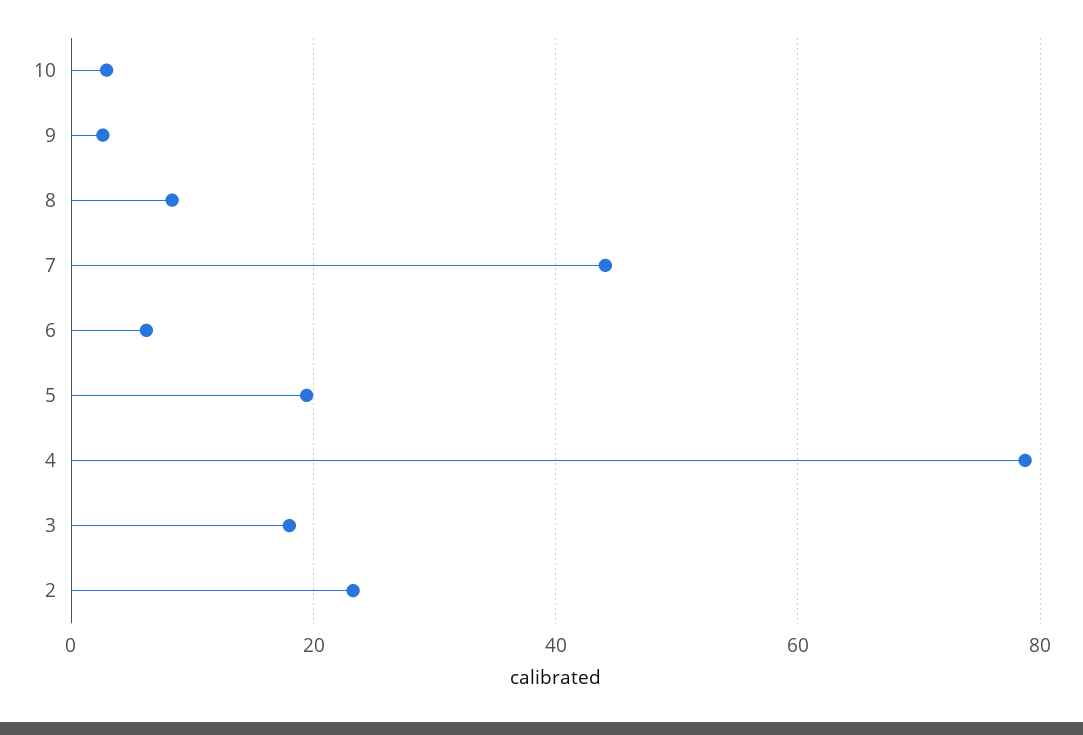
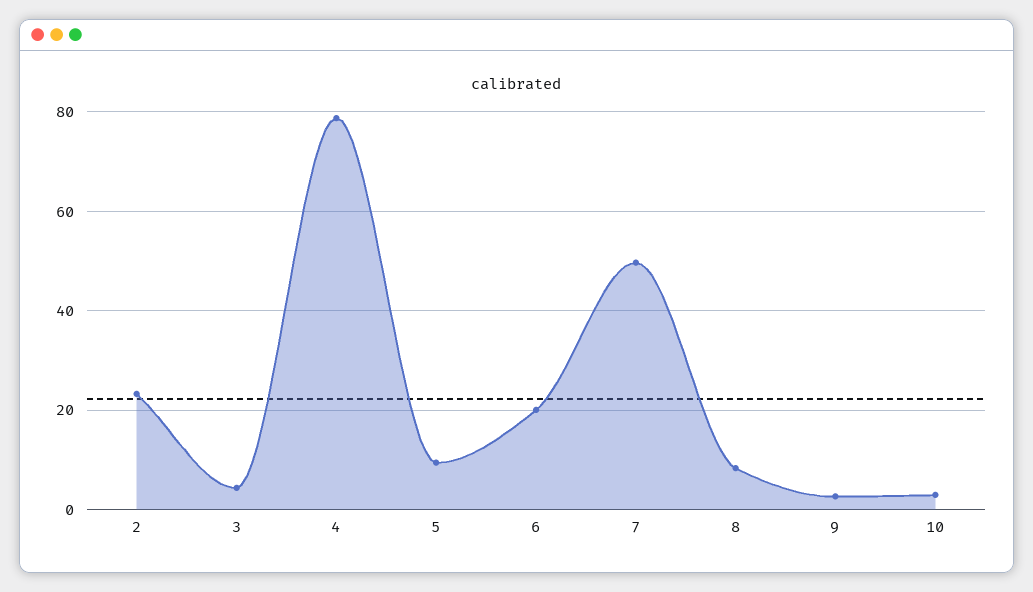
7: 44 -> 50
6: 6 -> 20
5: 20 -> 10
3: 18 -> 4

